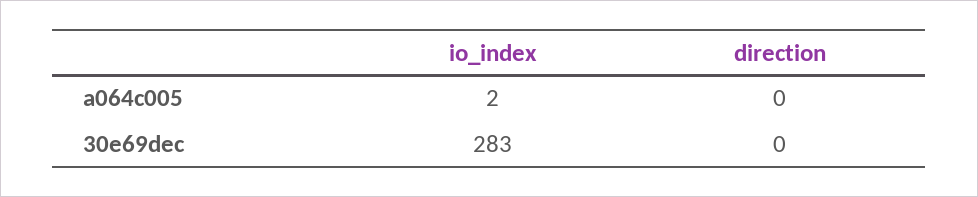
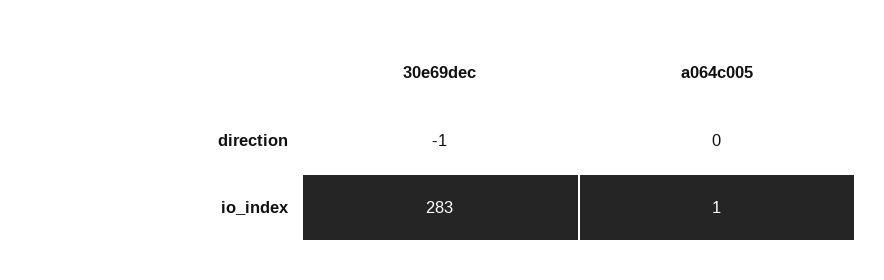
io_index, a064c005: 2 -> 1
direction, 30e69dec: 0 -> -1

